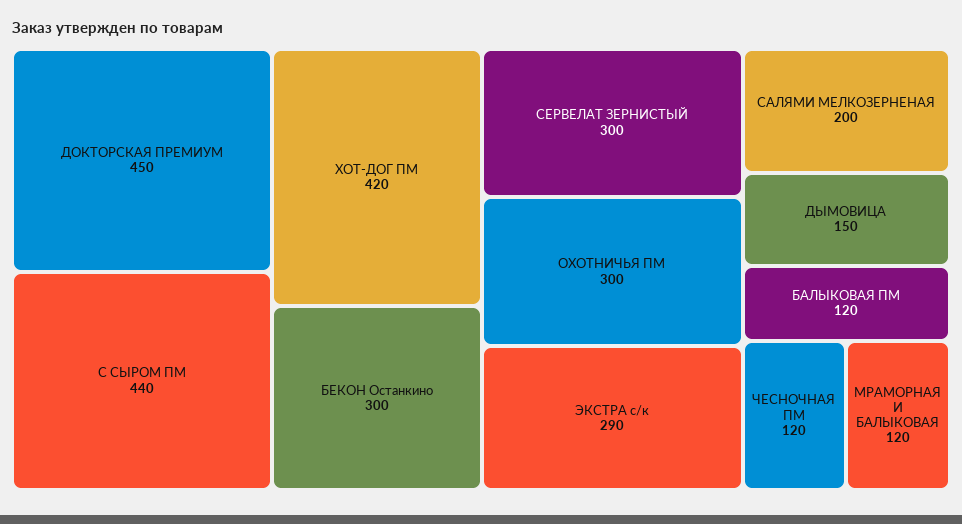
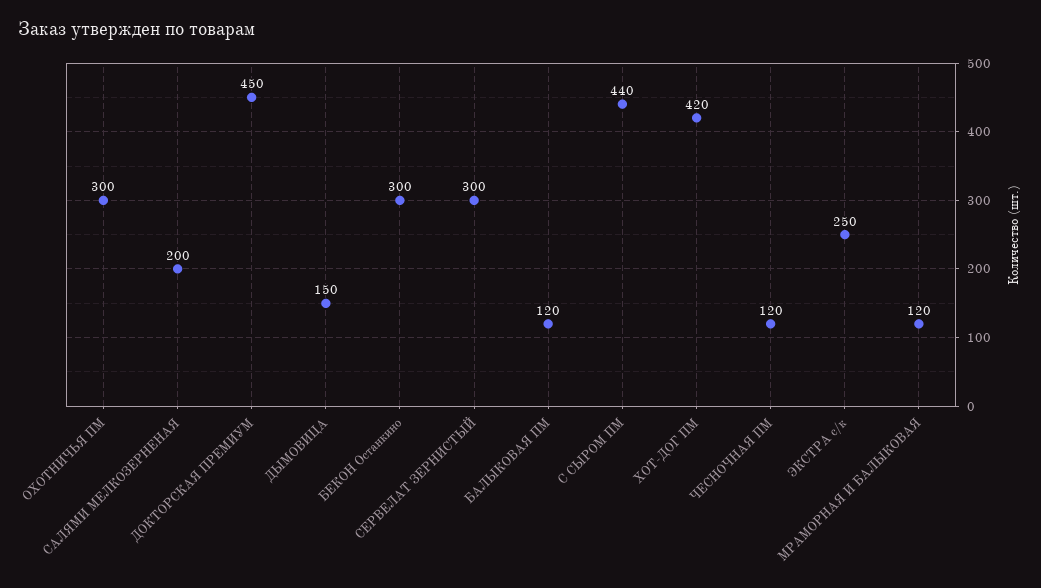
ЭКСТРА с/к: 290 -> 250

